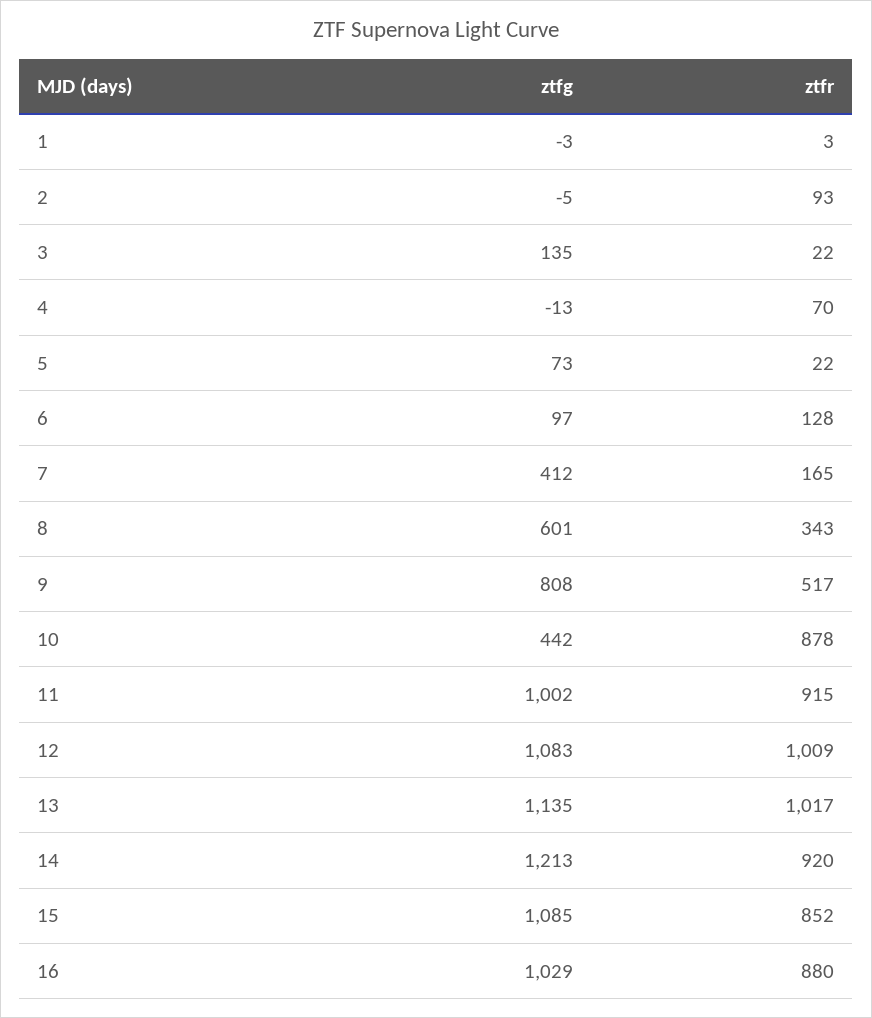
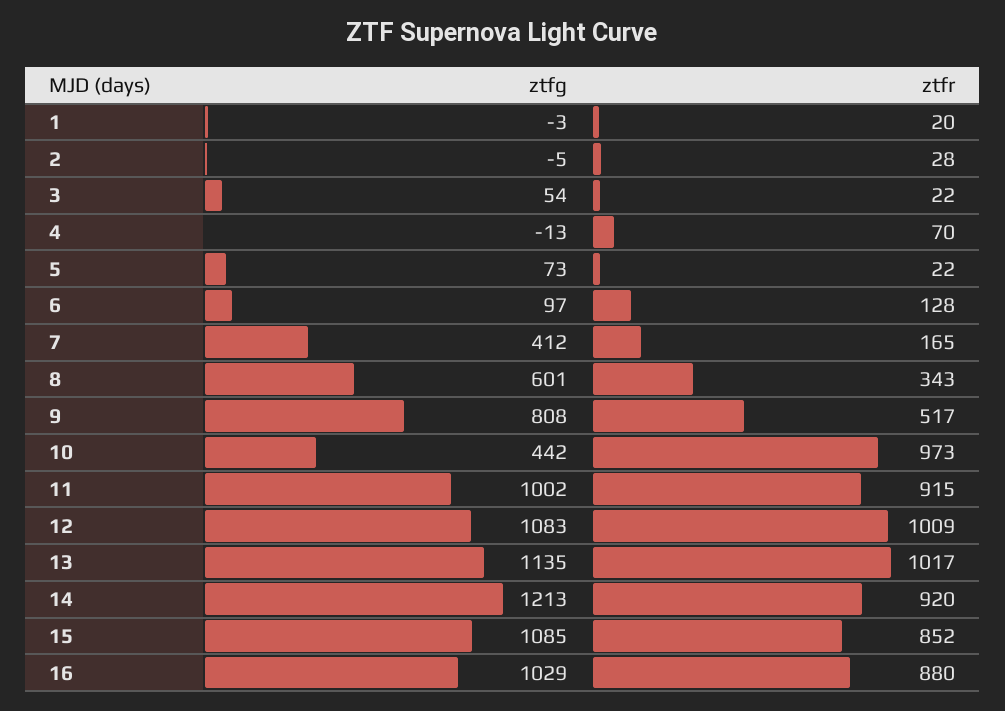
ztfr, 1: 3 -> 20
ztfr, 2: 93 -> 28
ztfg, 3: 135 -> 54
ztfr, 10: 878 -> 973

